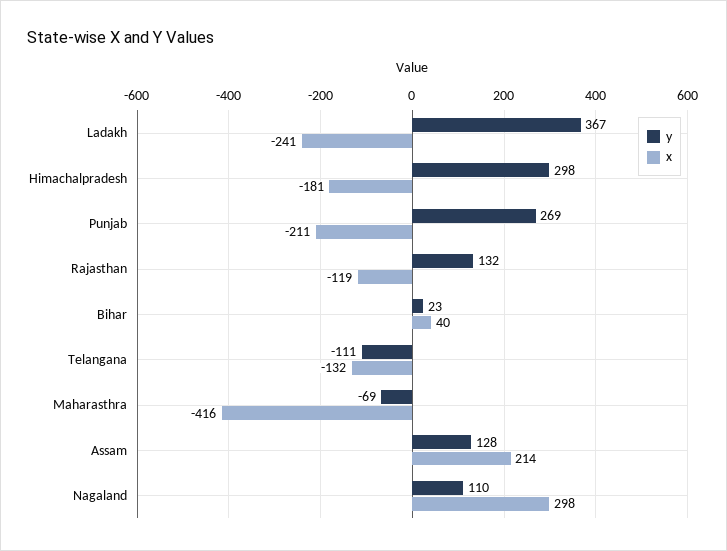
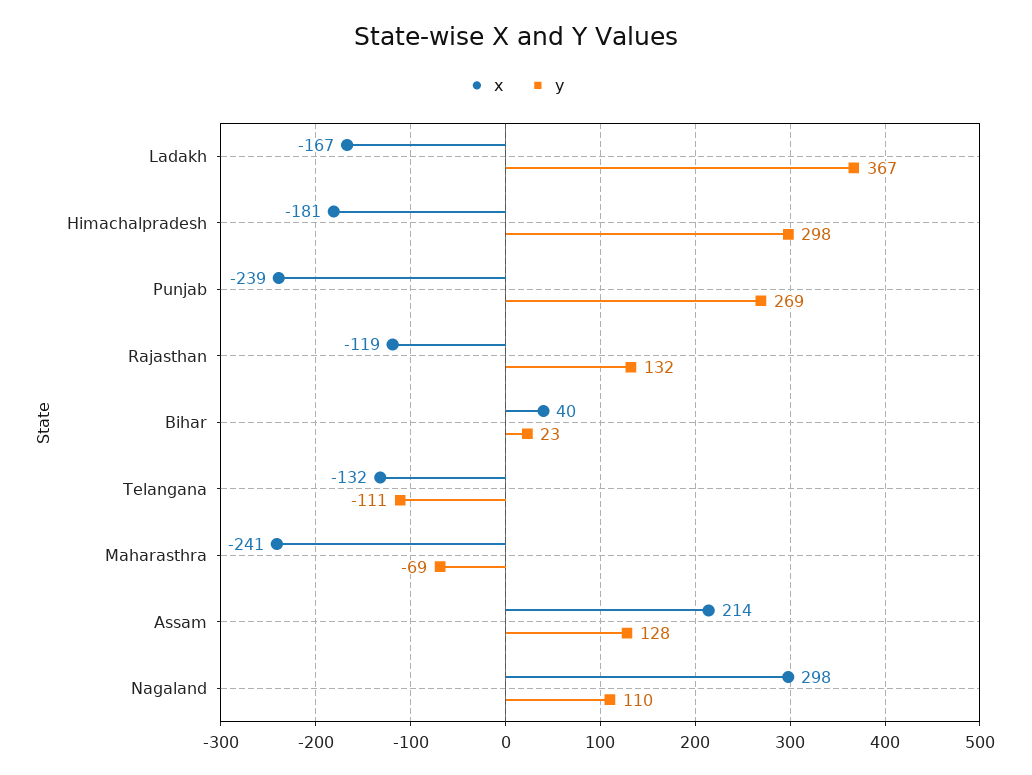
x, Ladakh: -241 -> -167
x, Punjab: -211 -> -239
x, Maharasthra: -416 -> -241

